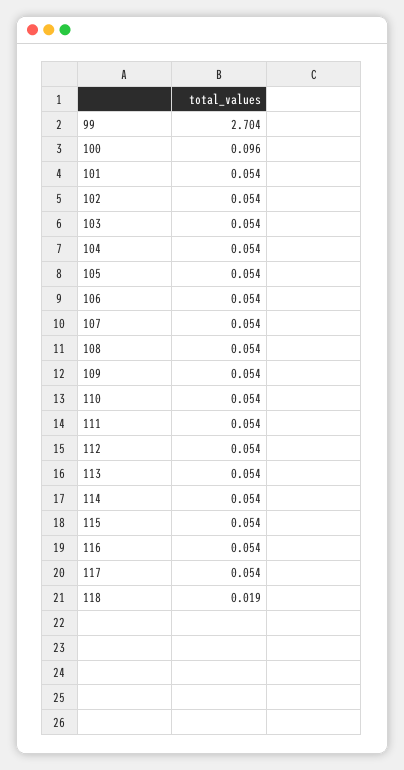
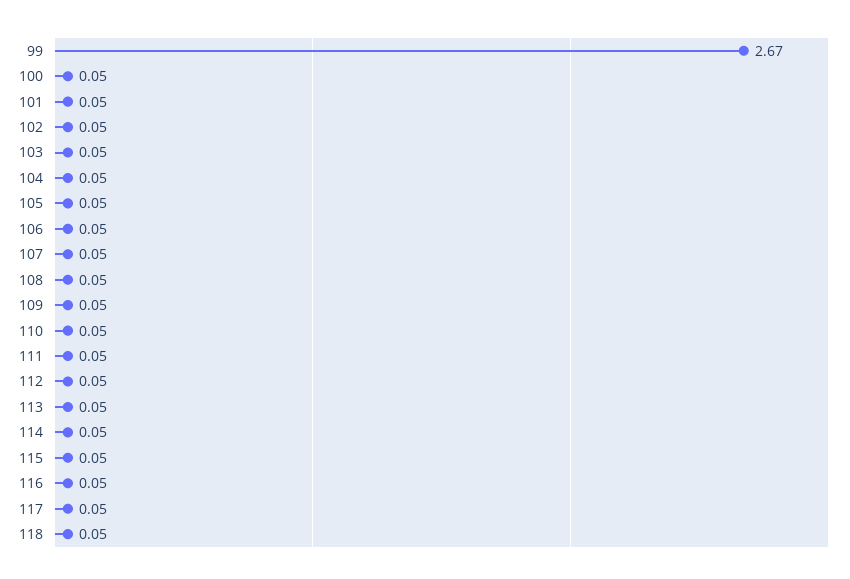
99: 2.704 -> 2.67
100: 0.096 -> 0.05
118: 0.019 -> 0.05

